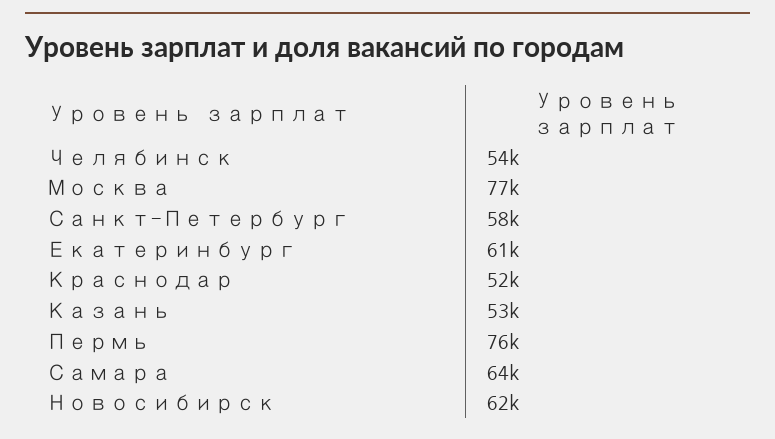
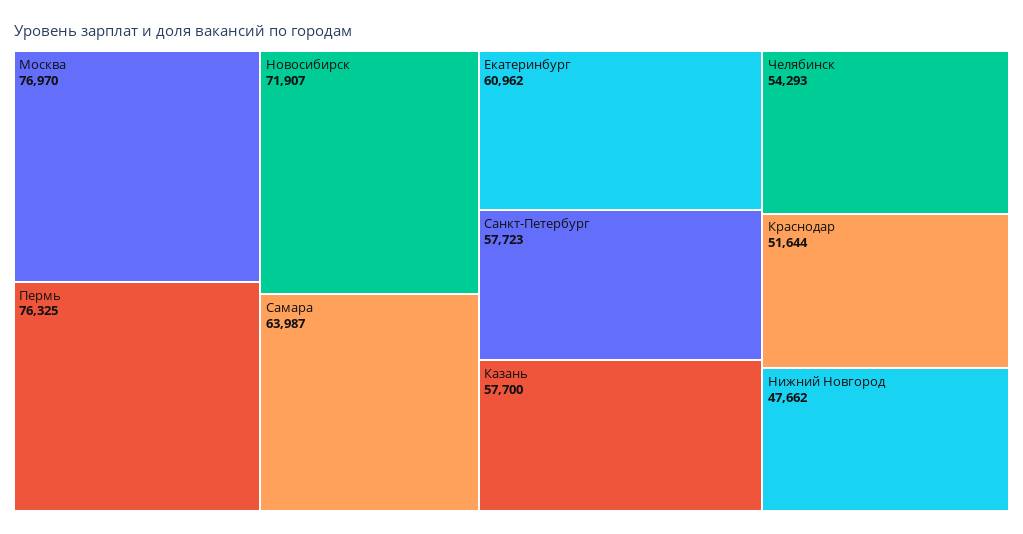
Казань: 53000 -> 57700
Новосибирск: 62000 -> 71907
Нижний Новгород: none -> 47662

